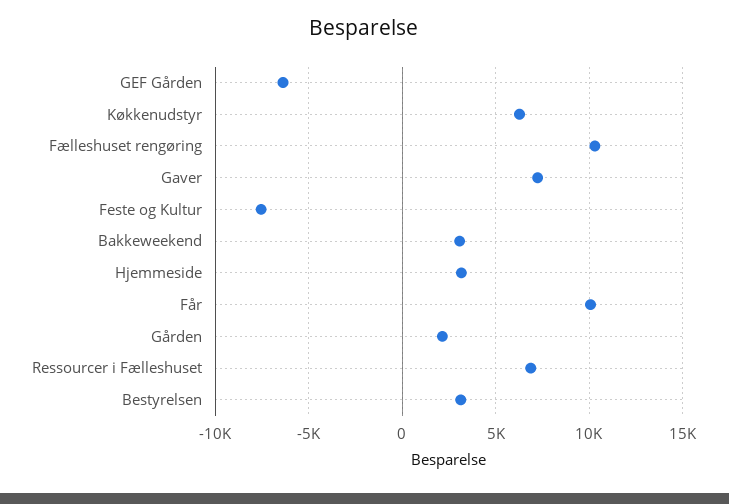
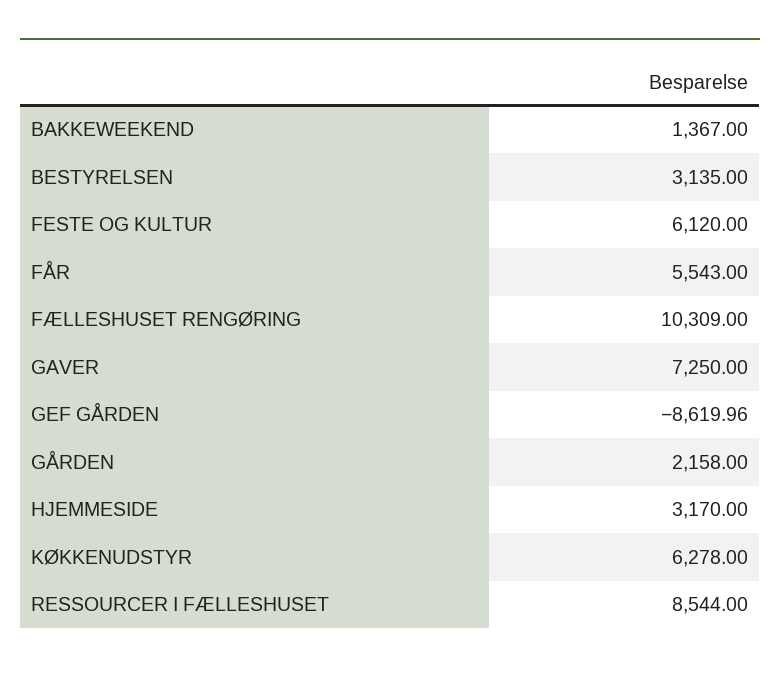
GEF Gården: -6500 -> -8619.96
Feste og Kultur: -7500 -> 6120
Bakkeweekend: 3000 -> 1367
Får: 10000 -> 5543
Ressourcer i Fælleshuset: 7000 -> 8544

